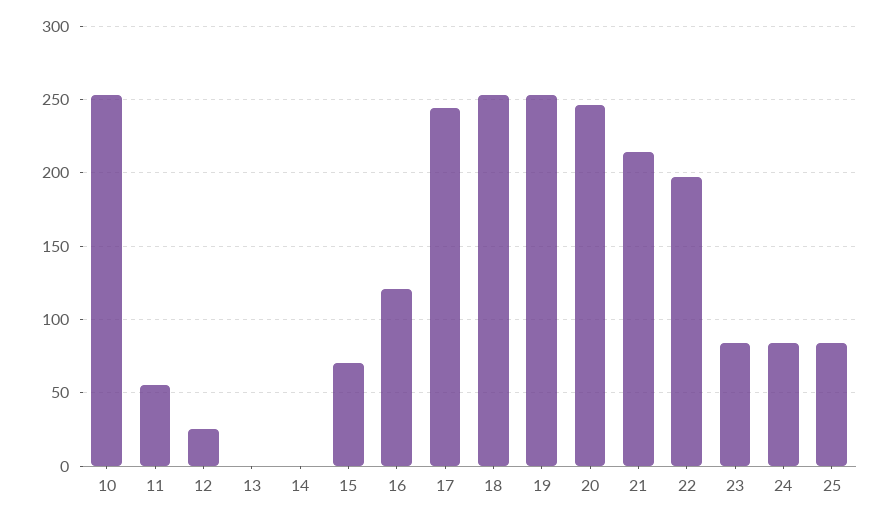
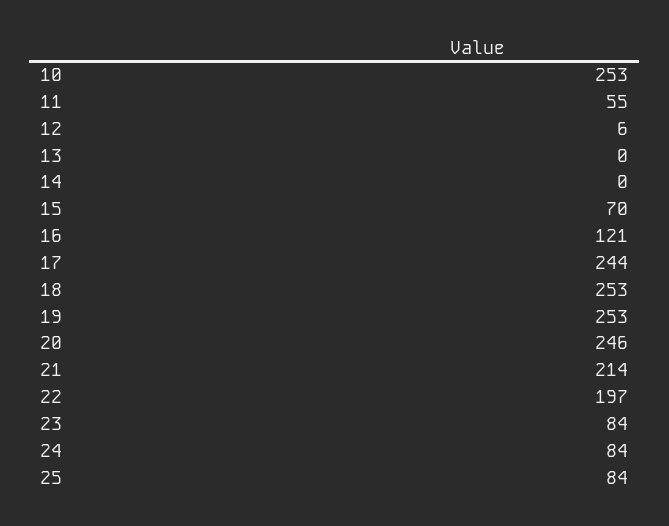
12: 25 -> 6

